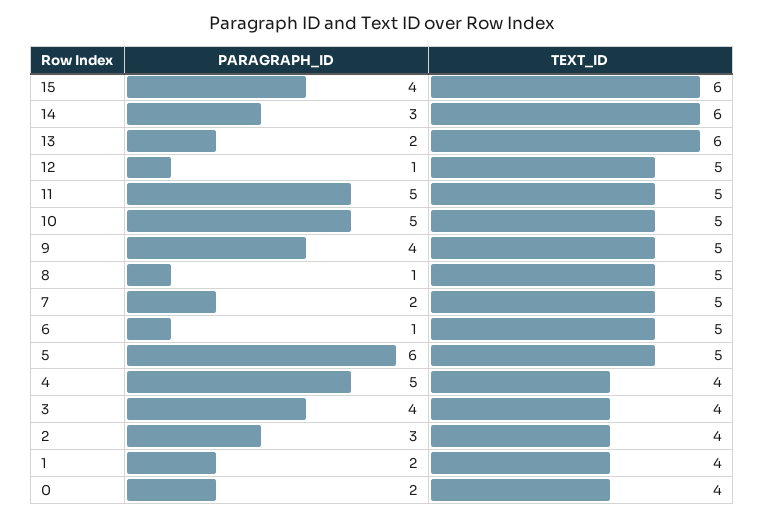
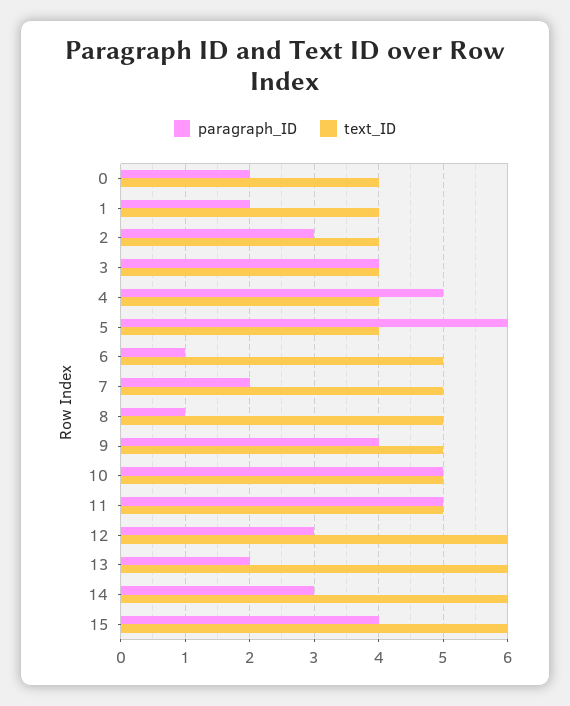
PARAGRAPH_ID, 12: 1 -> 3
TEXT_ID, 12: 5 -> 6
TEXT_ID, 5: 5 -> 4

